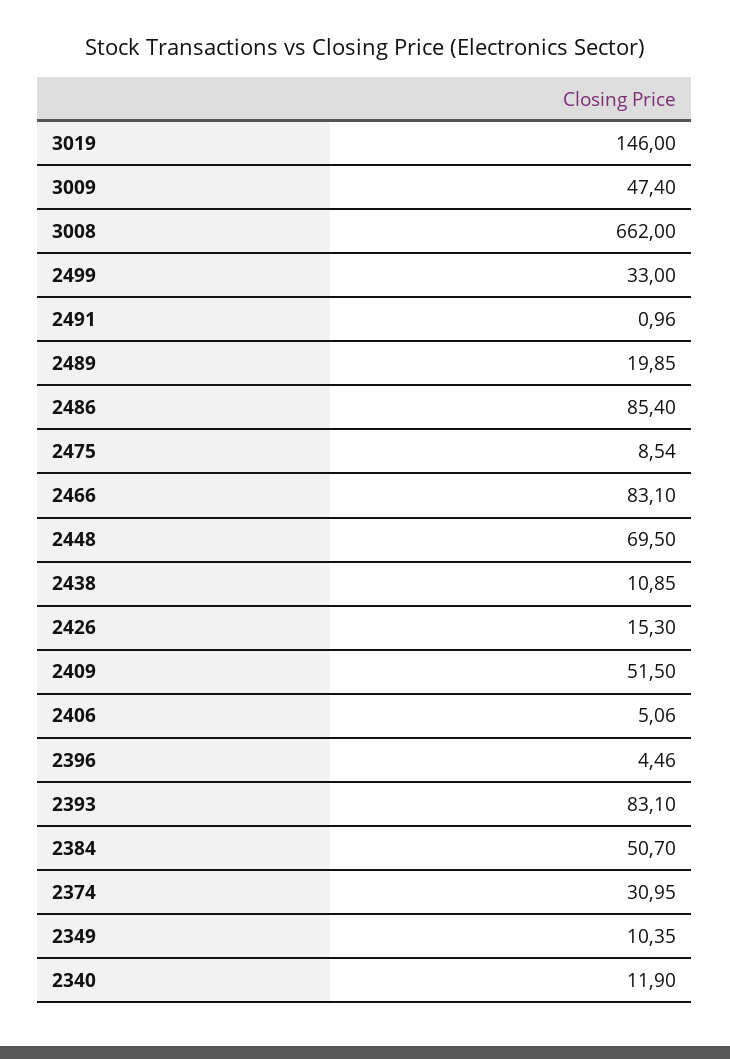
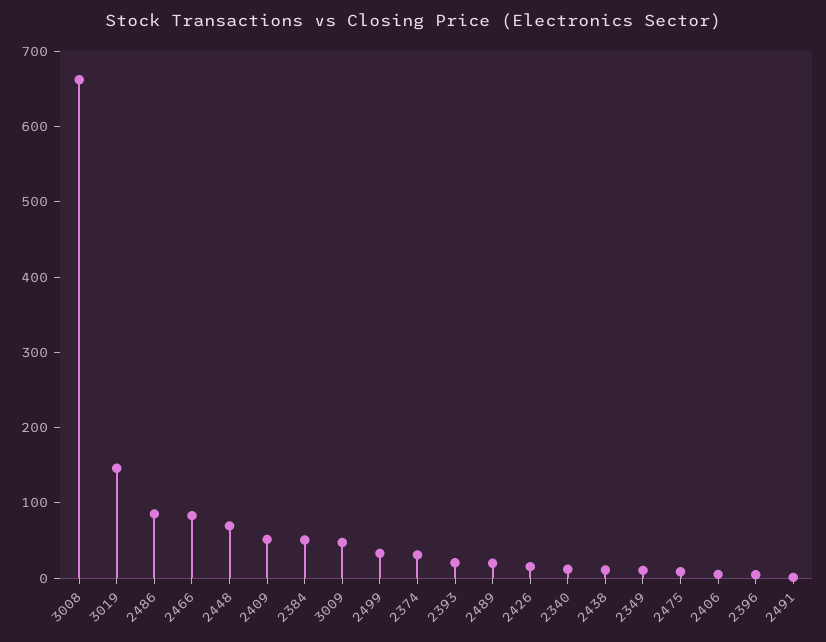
2393: 83.1 -> 20

